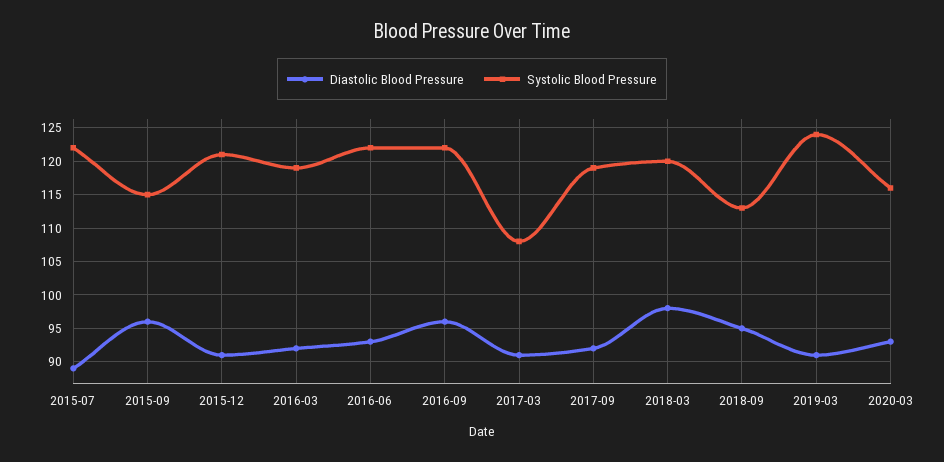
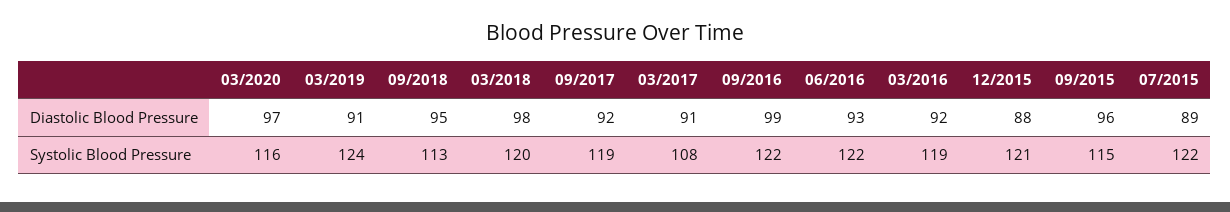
Diastolic Blood Pressure, 2015-12: 91 -> 88
Diastolic Blood Pressure, 2016-09: 96 -> 99
Diastolic Blood Pressure, 2020-03: 93 -> 97

